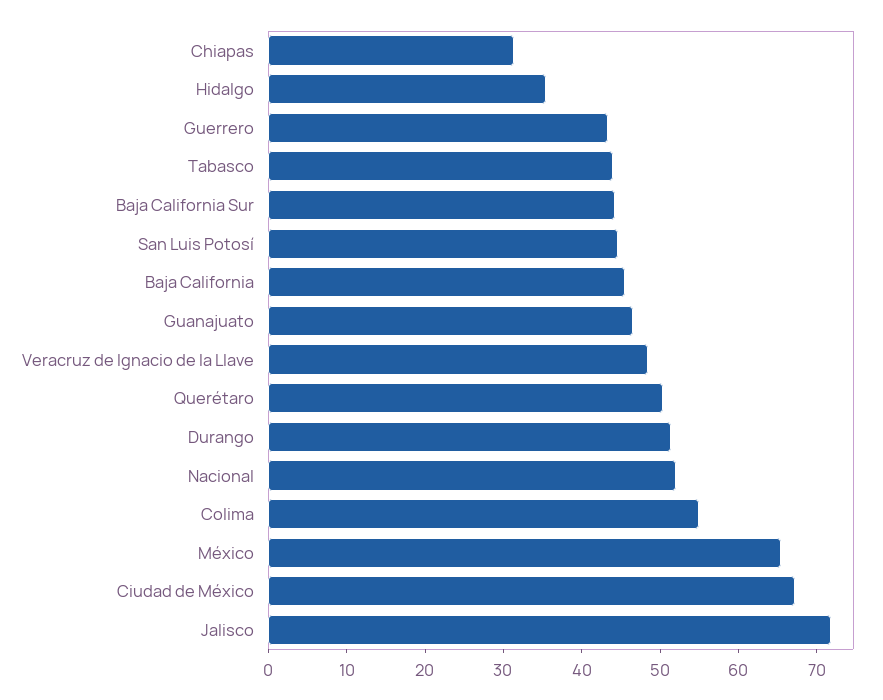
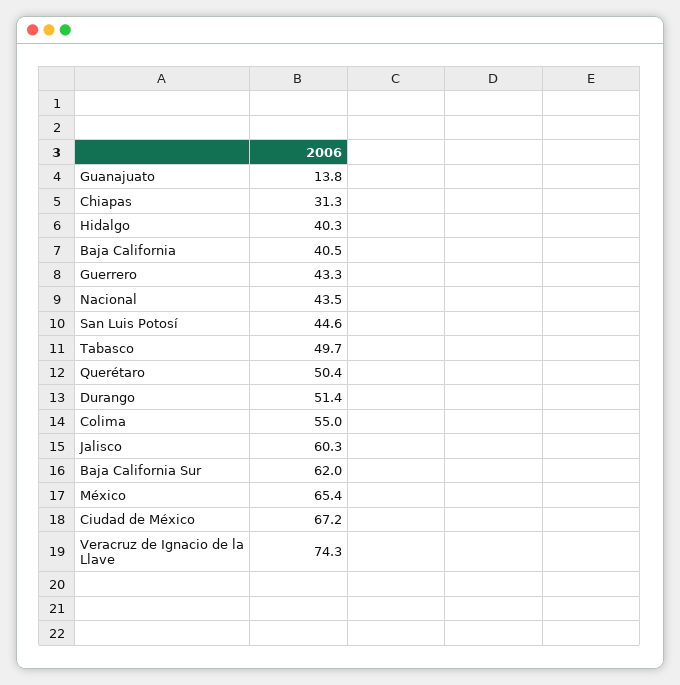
Hidalgo: 36 -> 40.3
Tabasco: 44 -> 49.7
Baja California Sur: 44 -> 62
Baja California: 46 -> 40.5
Guanajuato: 46 -> 13.8
Veracruz de Ignacio de la Llave: 48 -> 74.3
Nacional: 52 -> 43.5
Jalisco: 72 -> 60.3

